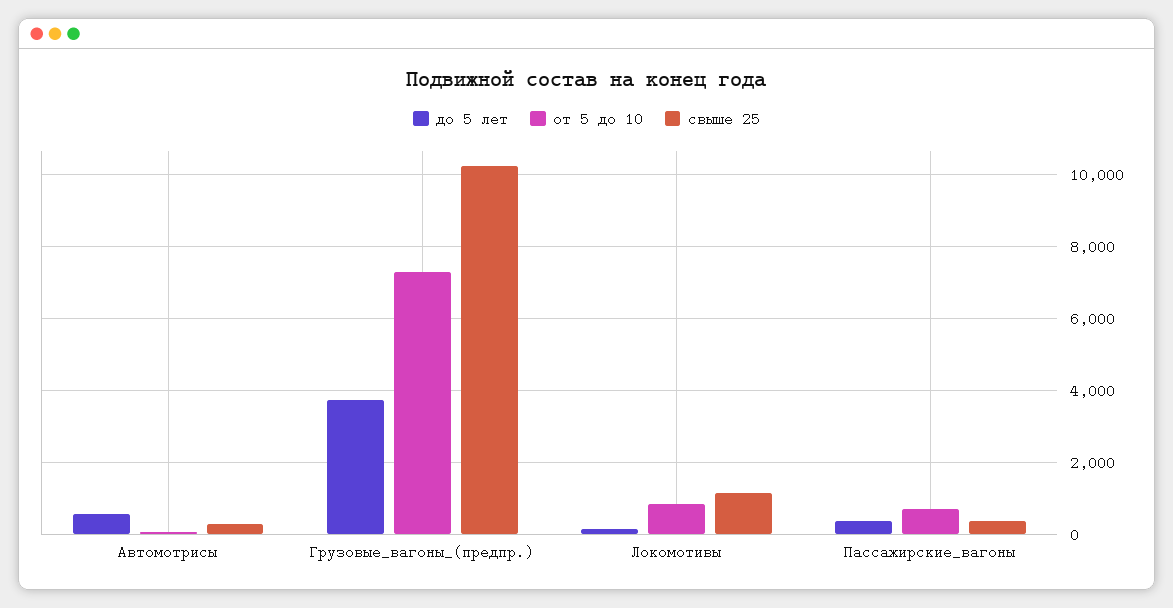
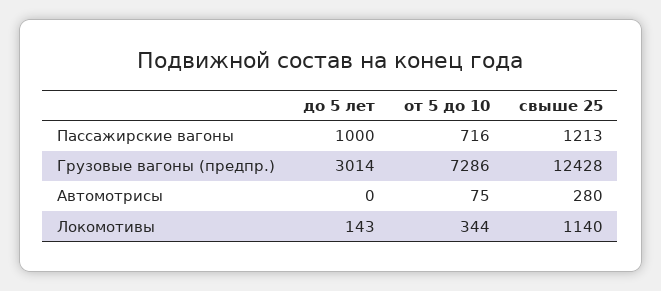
до 5 лет, Автомотрисы: 600 -> 0
до 5 лет, Грузовые_вагоны_(предпр.): 3800 -> 3014
свыше 25, Грузовые_вагоны_(предпр.): 10200 -> 12428
от 5 до 10, Локомотивы: 800 -> 344
до 5 лет, Пассажирские_вагоны: 400 -> 1000
свыше 25, Пассажирские_вагоны: 400 -> 1213

